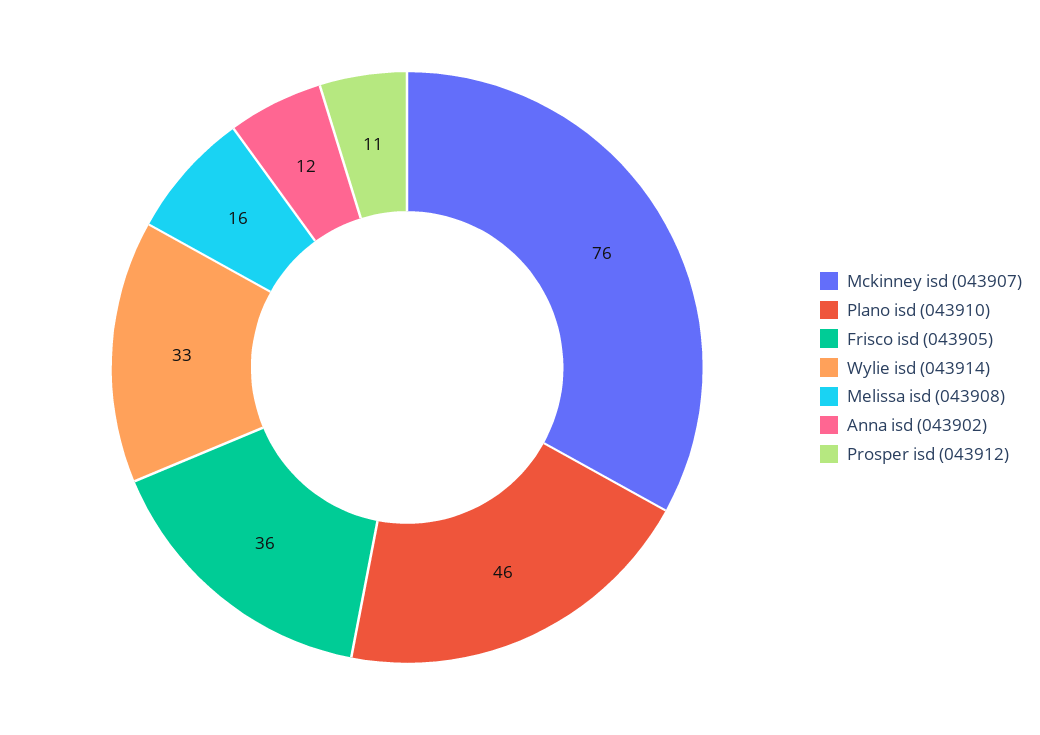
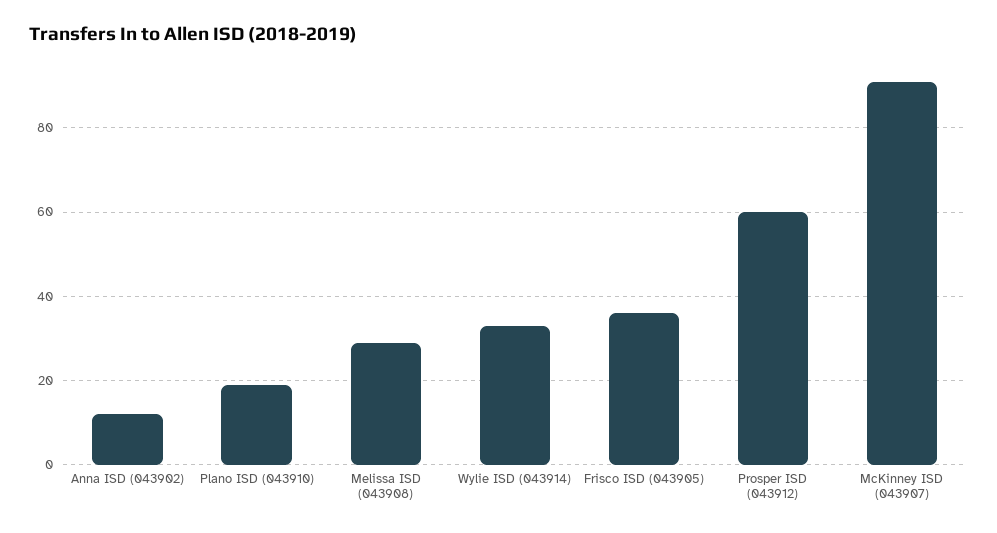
Mckinney isd (043907): 76 -> 90
Plano isd (043910): 46 -> 20
Melissa isd (043908): 16 -> 30
Prosper isd (043912): 11 -> 60

